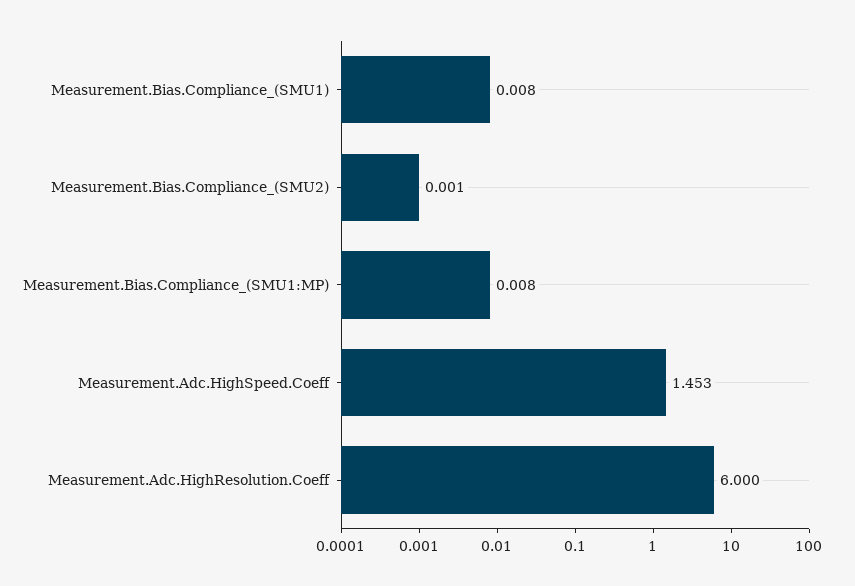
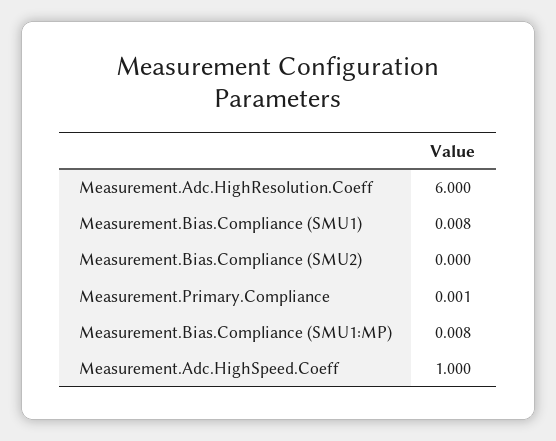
Measurement.Bias.Compliance_(SMU2): 0.001 -> 0
Measurement.Adc.HighSpeed.Coeff: 1.453 -> 1
Measurement.Primary.Compliance: none -> 0.001

